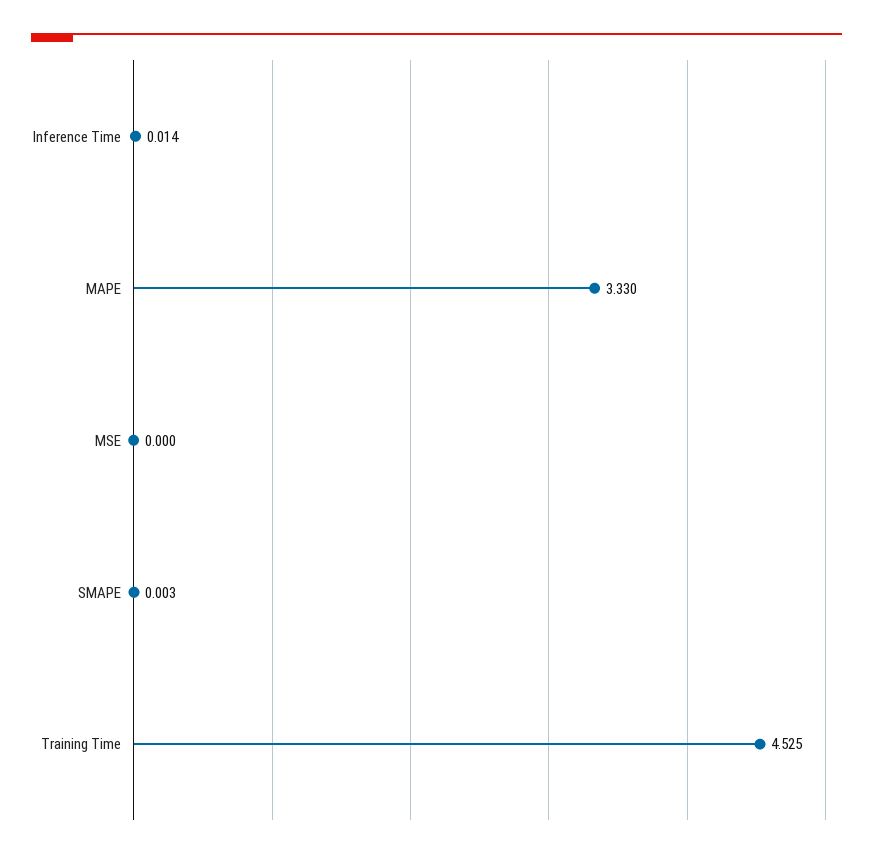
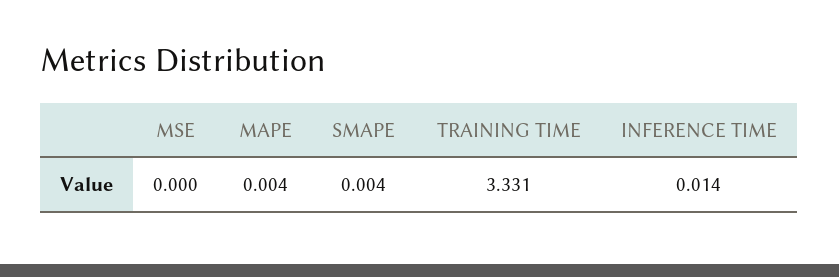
MAPE: 3.33 -> 0.004
SMAPE: 0.003 -> 0.004
Training Time: 4.525 -> 3.331

